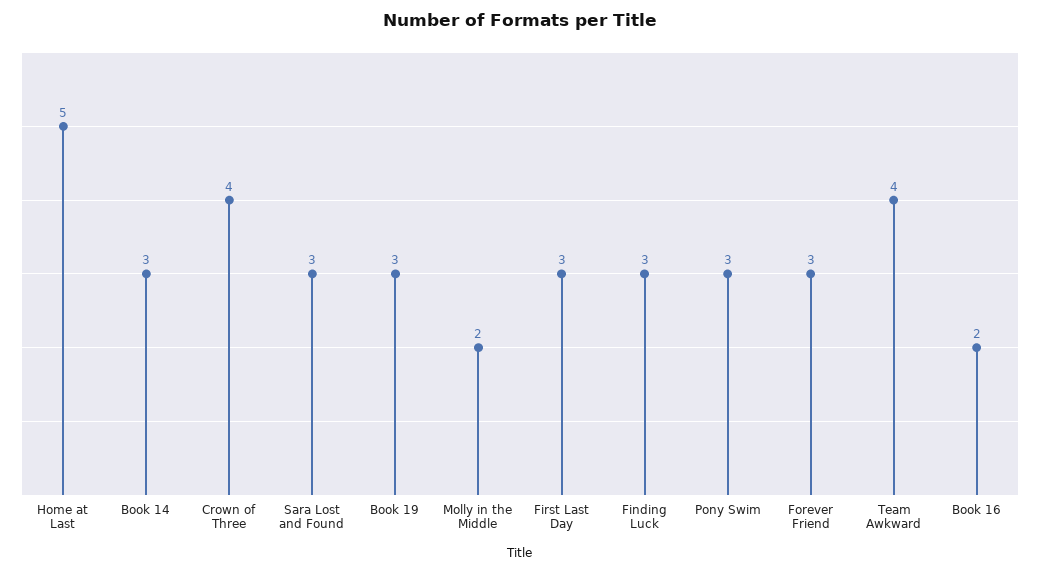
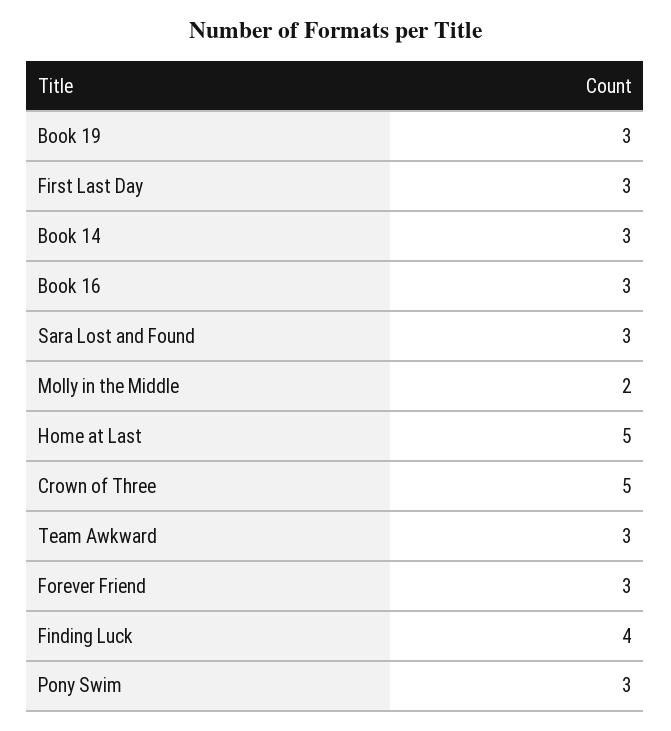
Crown of Three: 4 -> 5
Finding Luck: 3 -> 4
Team Awkward: 4 -> 3
Book 16: 2 -> 3

